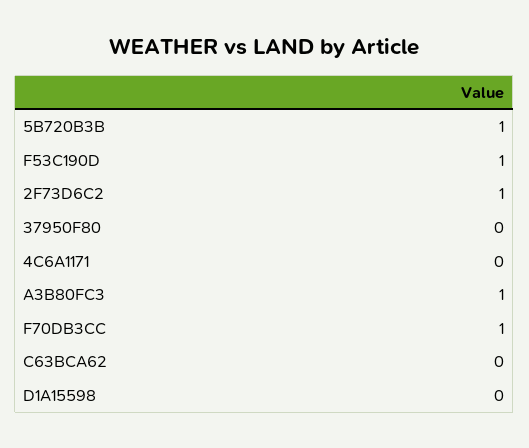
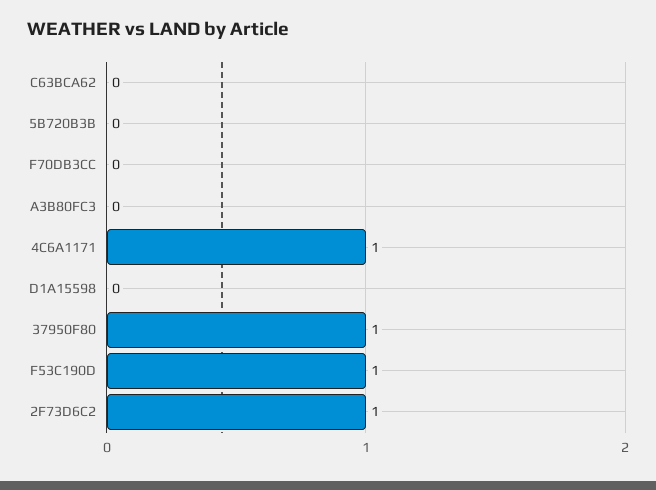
5B720B3B: 1 -> 0
37950F80: 0 -> 1
4C6A1171: 0 -> 1
A3B80FC3: 1 -> 0
F70DB3CC: 1 -> 0

